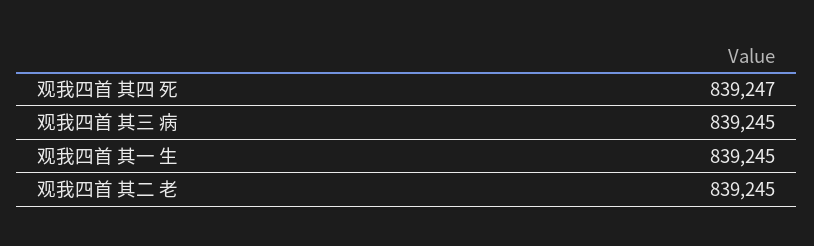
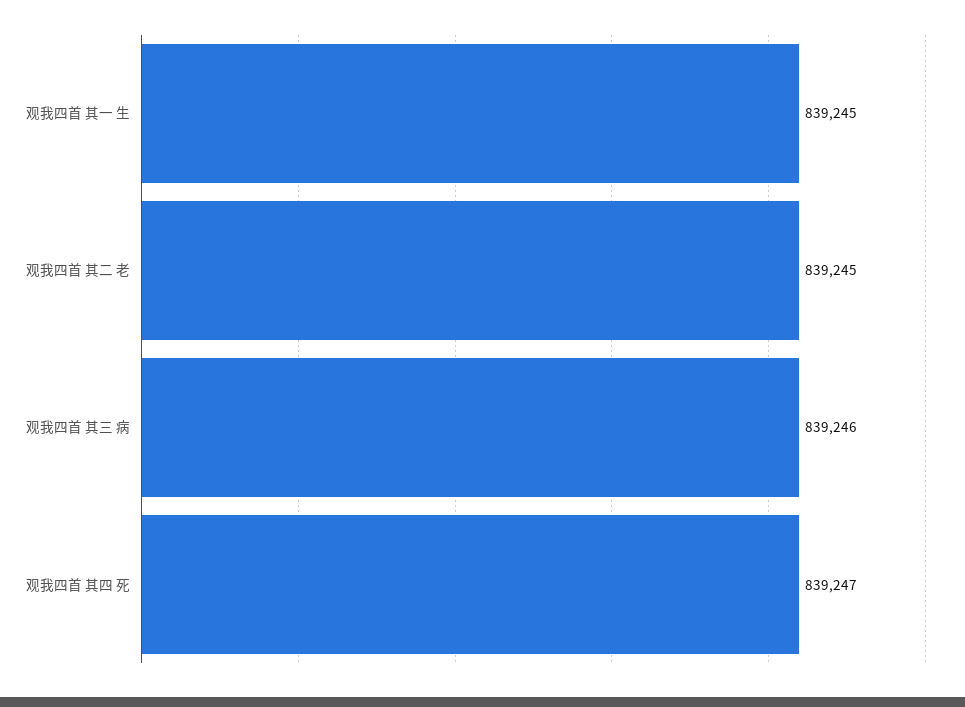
观我四首 其三 病: 839245 -> 839246

